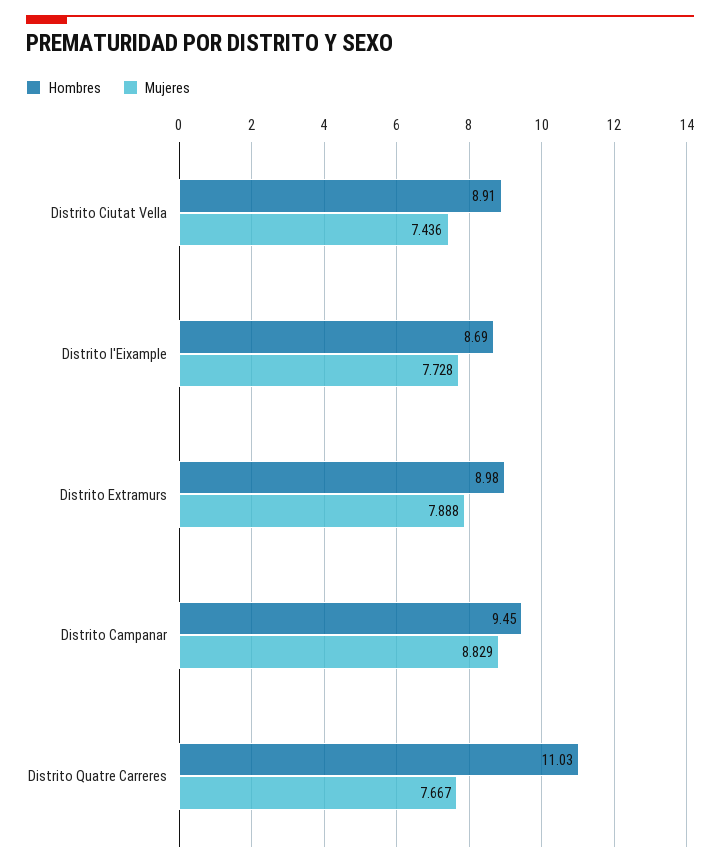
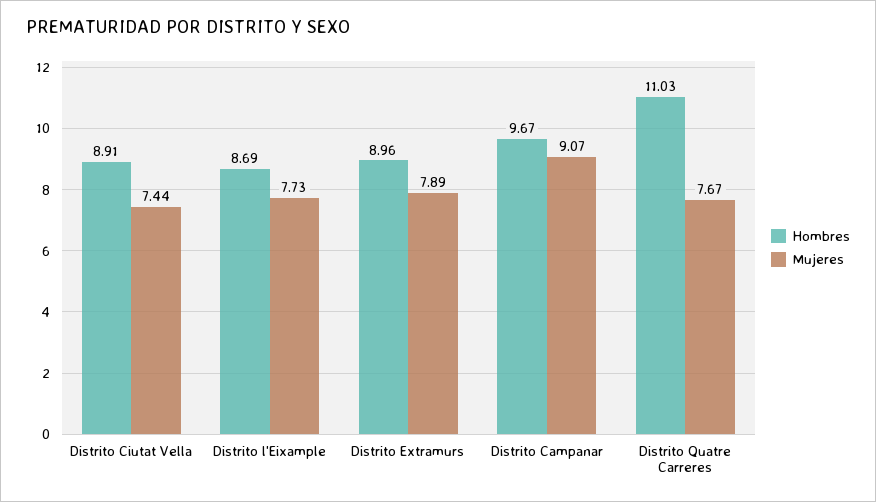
Hombres, Distrito Extramurs: 8.98 -> 8.96
Hombres, Distrito Campanar: 9.45 -> 9.67
Mujeres, Distrito Campanar: 8.829 -> 9.07

